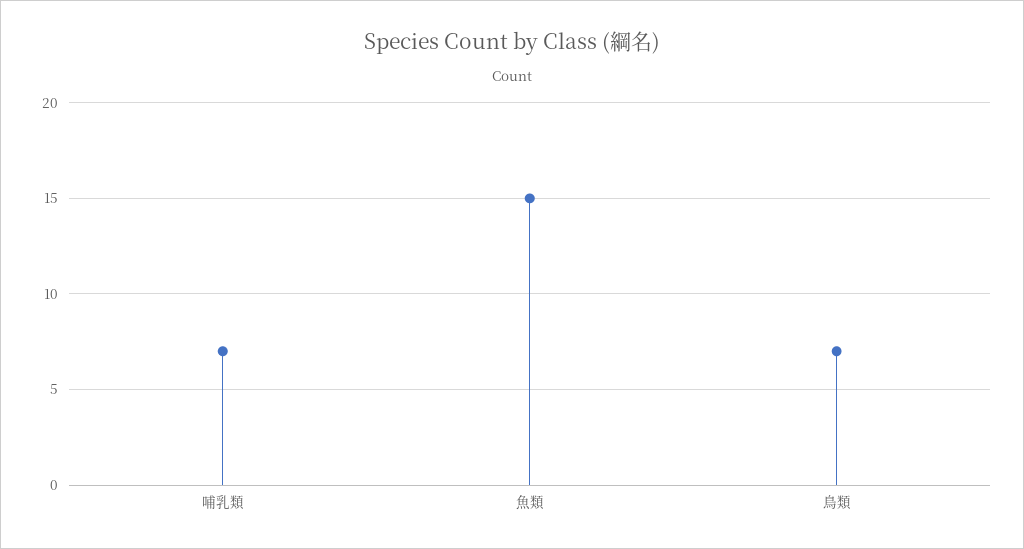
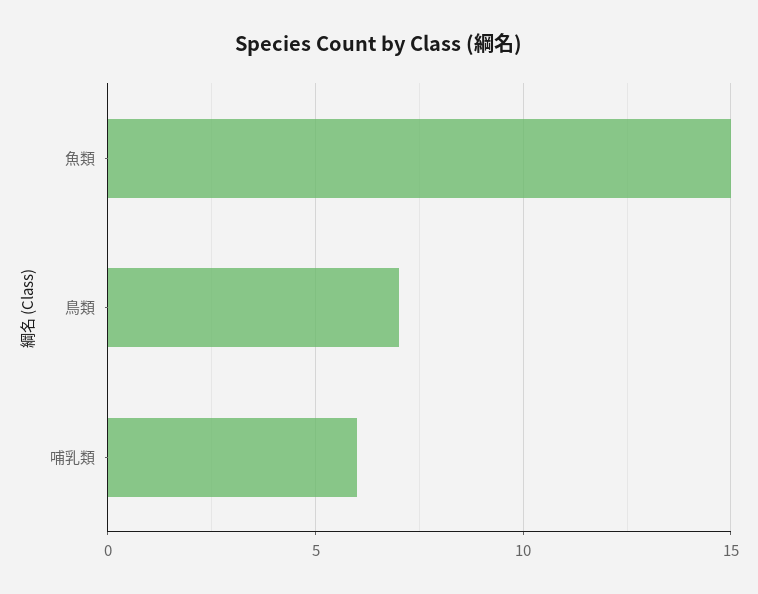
哺乳類: 7 -> 6

